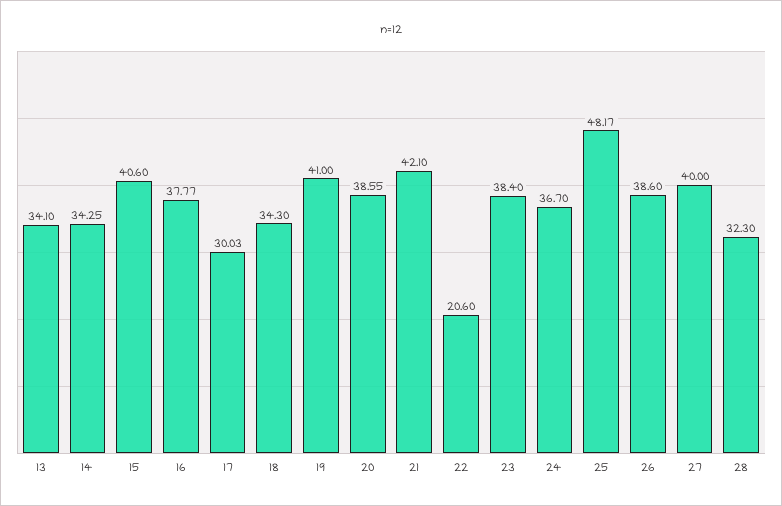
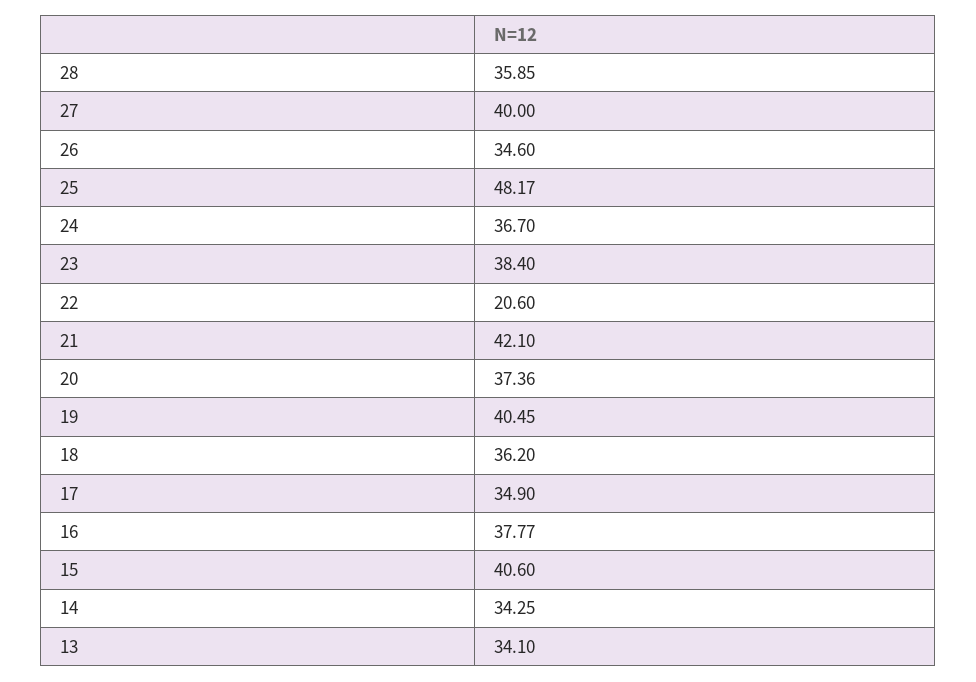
17: 30.03 -> 34.9
18: 34.3 -> 36.2
19: 41 -> 40.45
20: 38.55 -> 37.36
26: 38.6 -> 34.6
28: 32.3 -> 35.85

